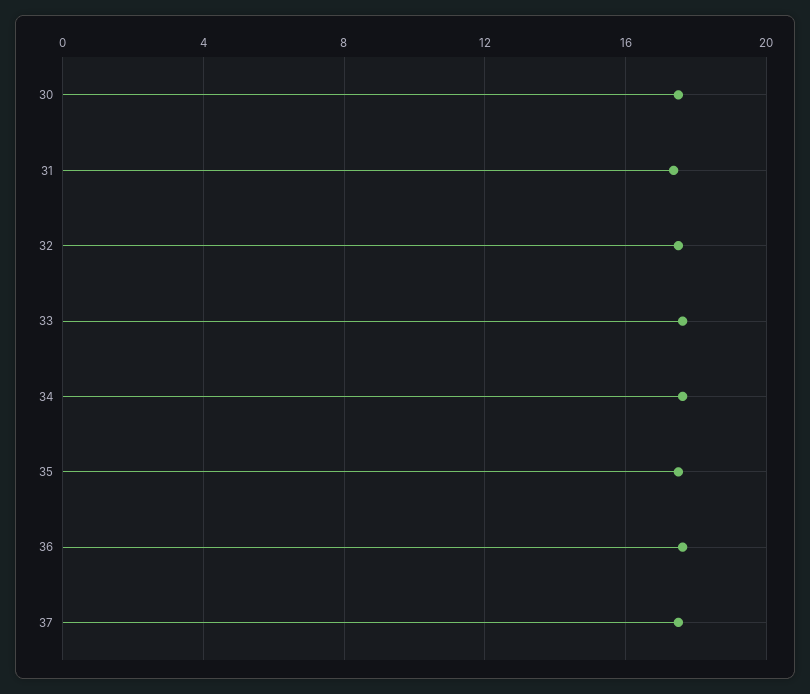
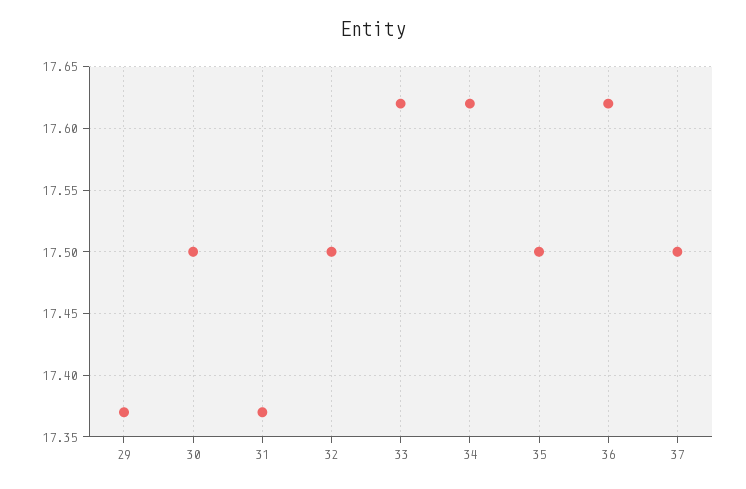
29: none -> 17.37

